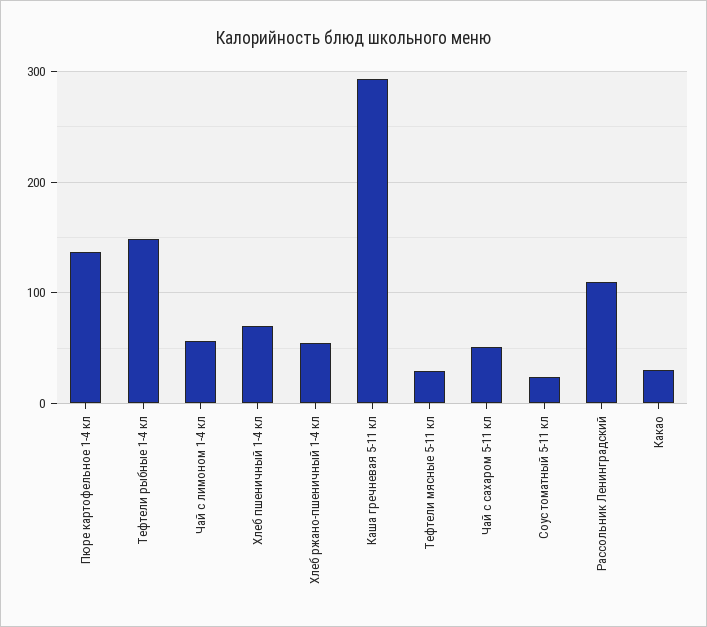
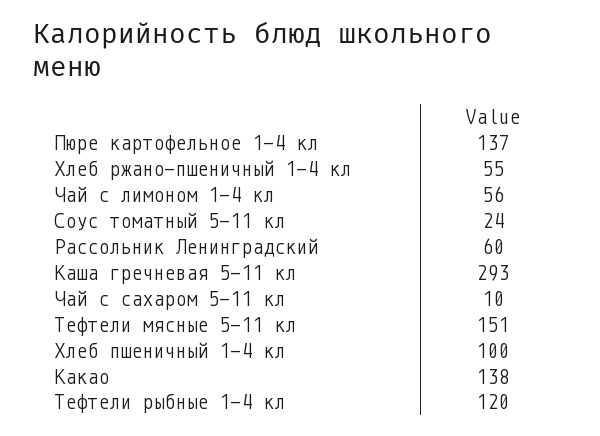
Тефтели рыбные 1-4 кл: 150 -> 120
Хлеб пшеничный 1-4 кл: 70 -> 100
Тефтели мясные 5-11 кл: 30 -> 151
Чай с сахаром 5-11 кл: 50 -> 10
Рассольник Ленинградский: 110 -> 60
Какао: 30 -> 138

